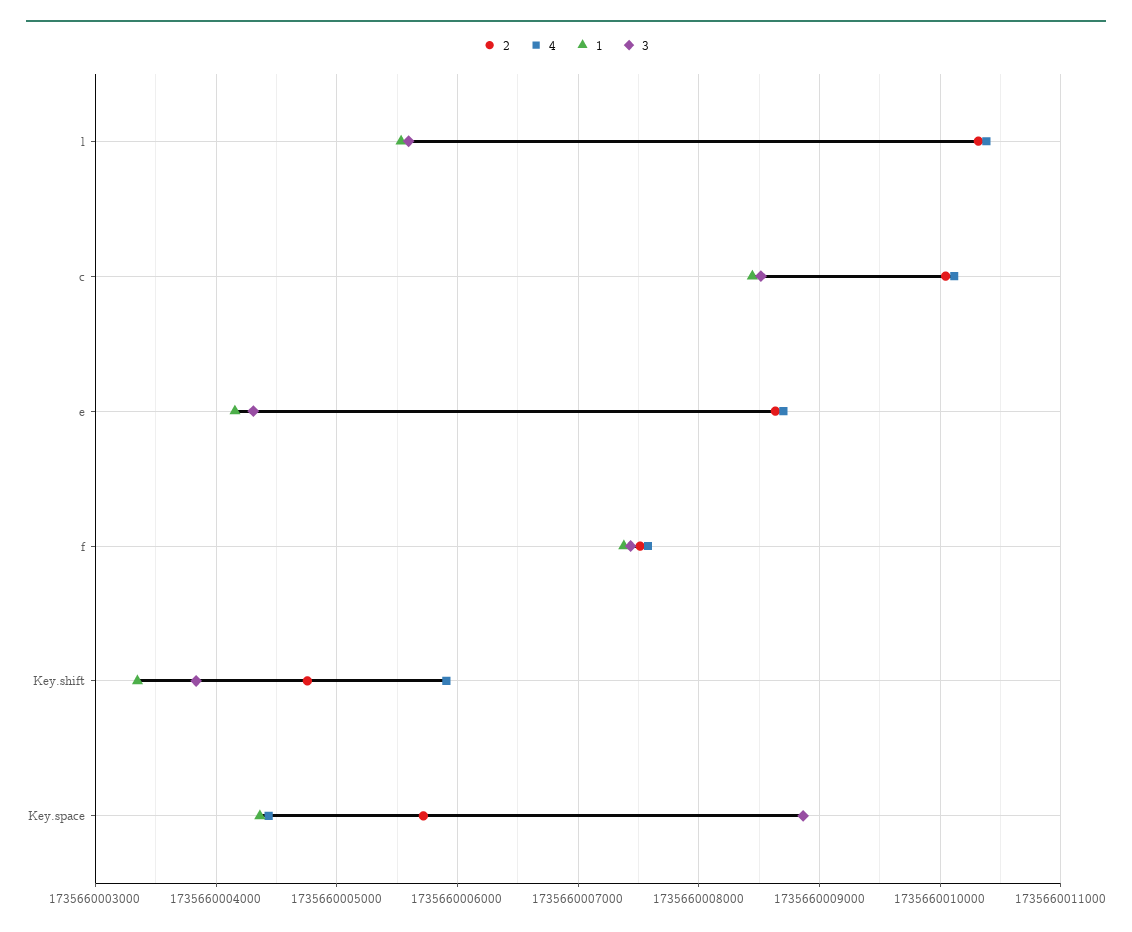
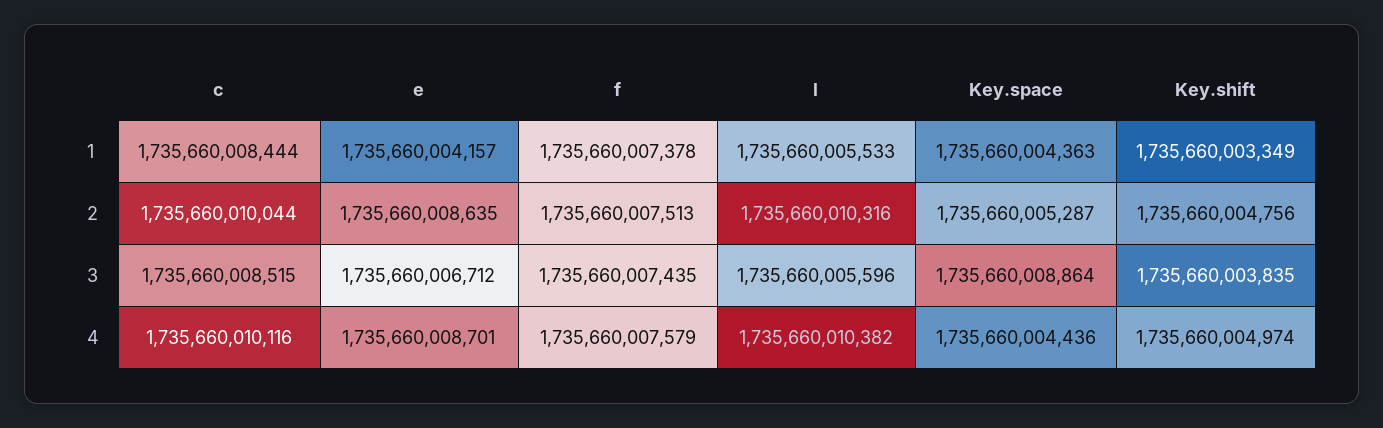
3, e: 1735660004300 -> 1735660006712
4, Key.shift: 1735660005900 -> 1735660004974
2, Key.space: 1735660005700 -> 1735660005287

